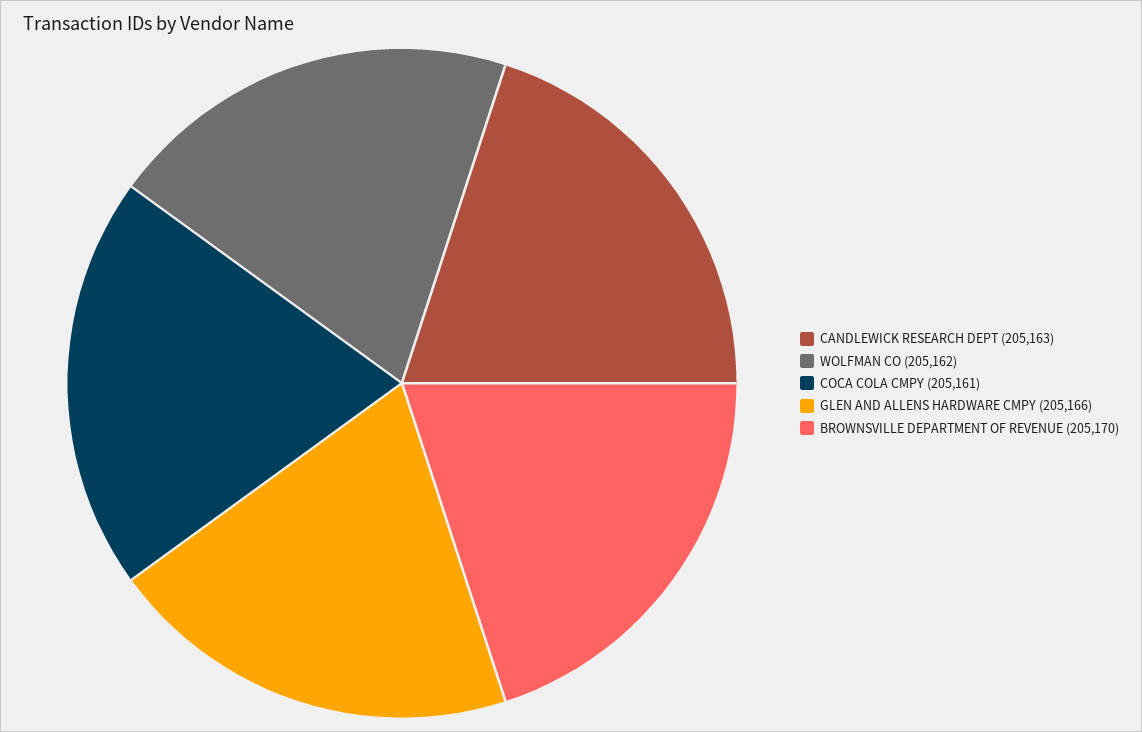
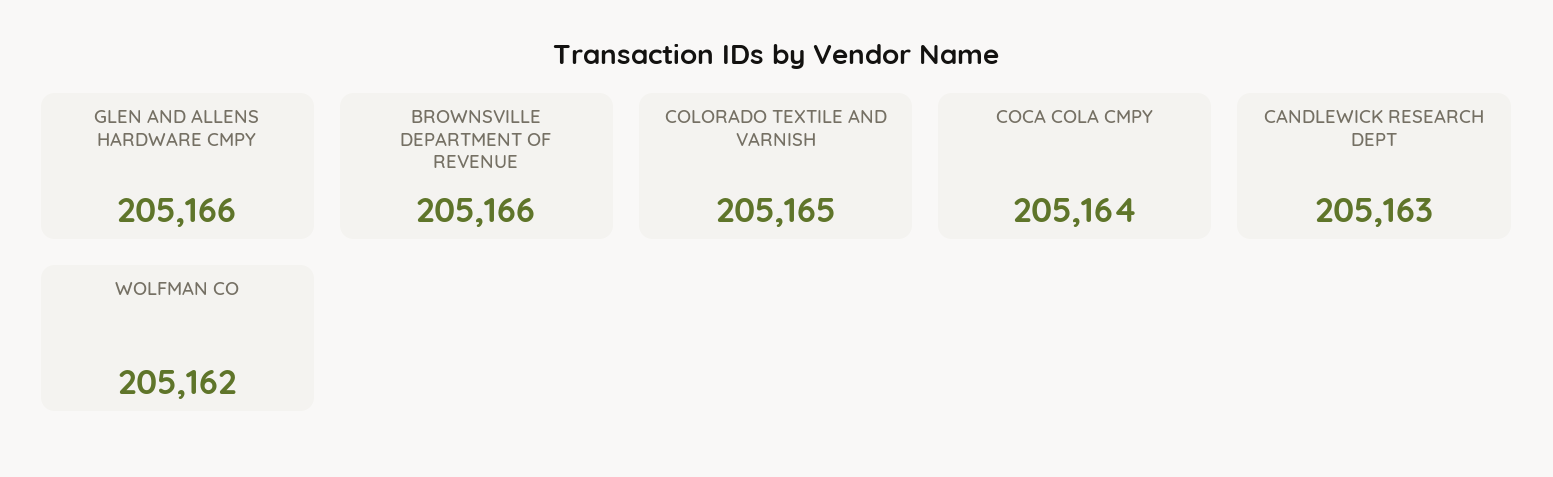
COCA COLA CMPY: 205161 -> 205164
BROWNSVILLE DEPARTMENT OF REVENUE: 205170 -> 205166
COLORADO TEXTILE AND VARNISH: none -> 205165

